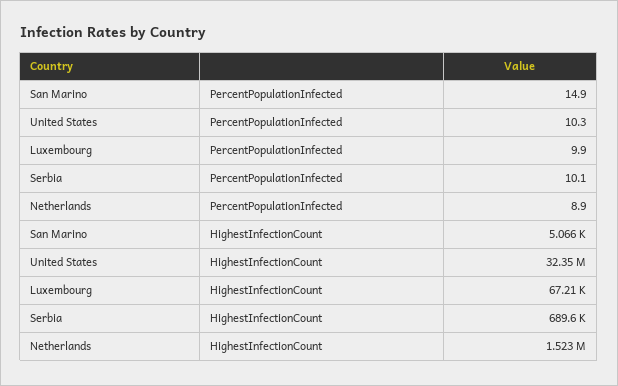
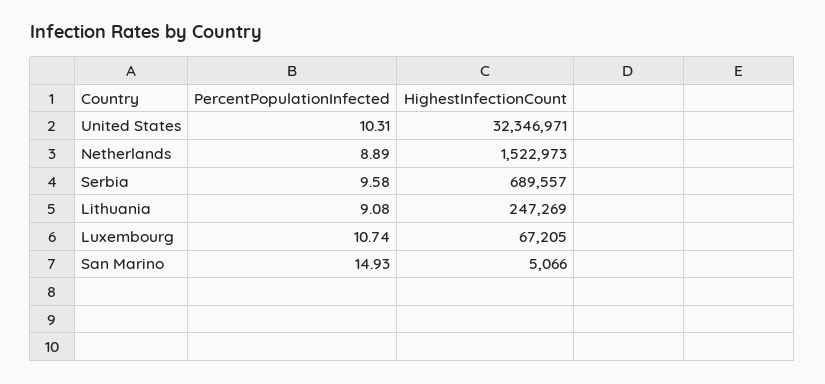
Luxembourg, PercentPopulationInfected: 9.9 -> 10.74
Serbia, PercentPopulationInfected: 10.1 -> 9.58
Lithuania, PercentPopulationInfected: none -> 9.08
Lithuania, HighestInfectionCount: none -> 247269

